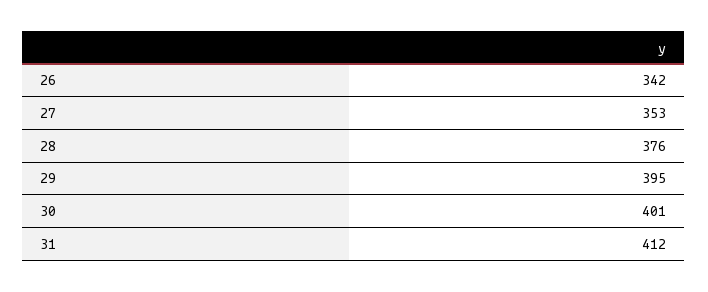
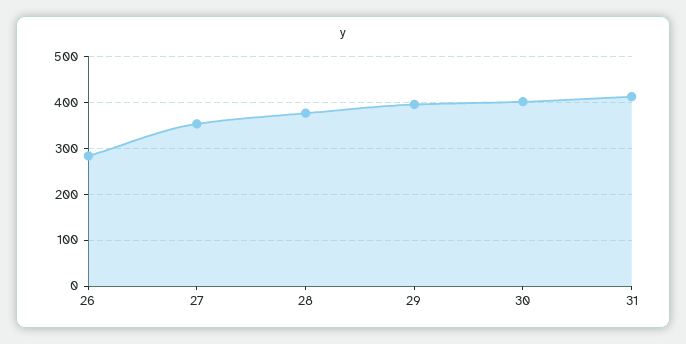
26: 342 -> 280

